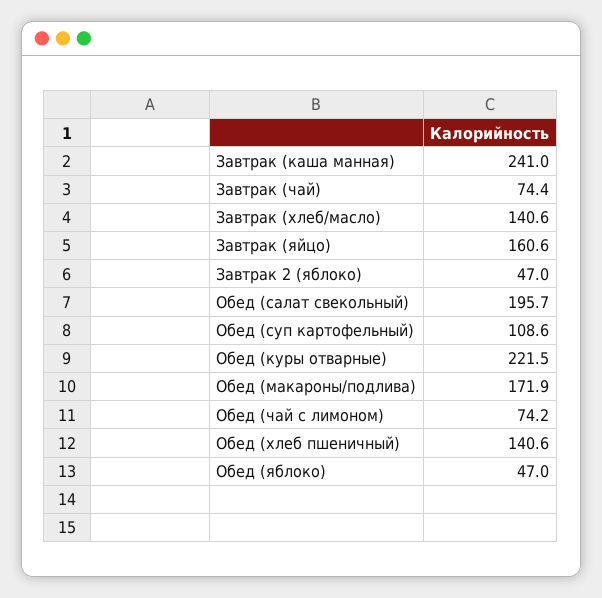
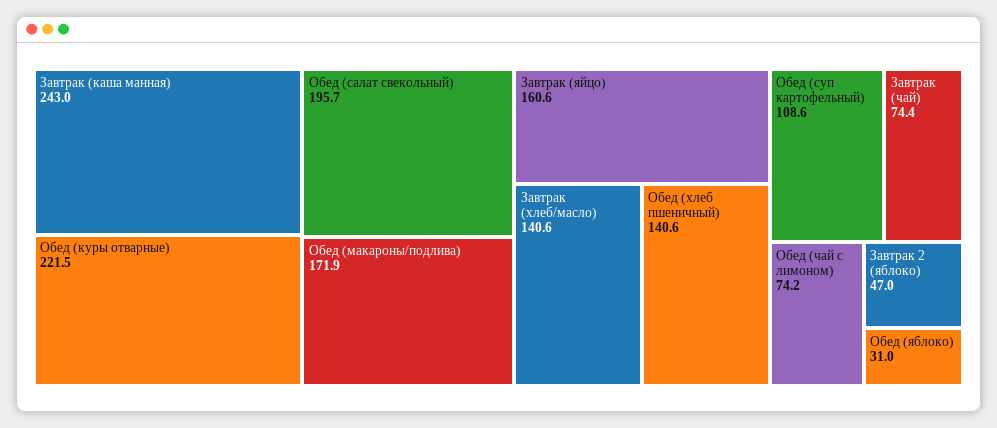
Завтрак (каша манная): 241 -> 243
Обед (яблоко): 47 -> 31

